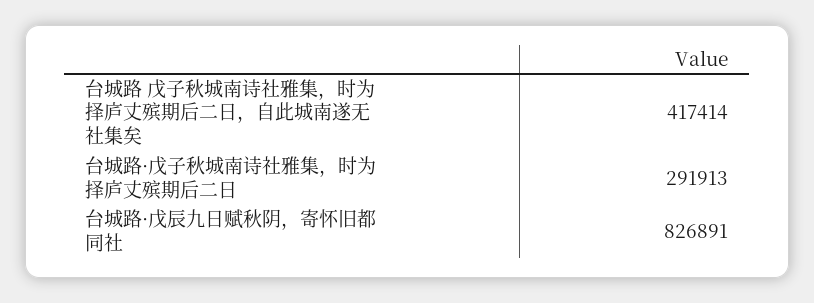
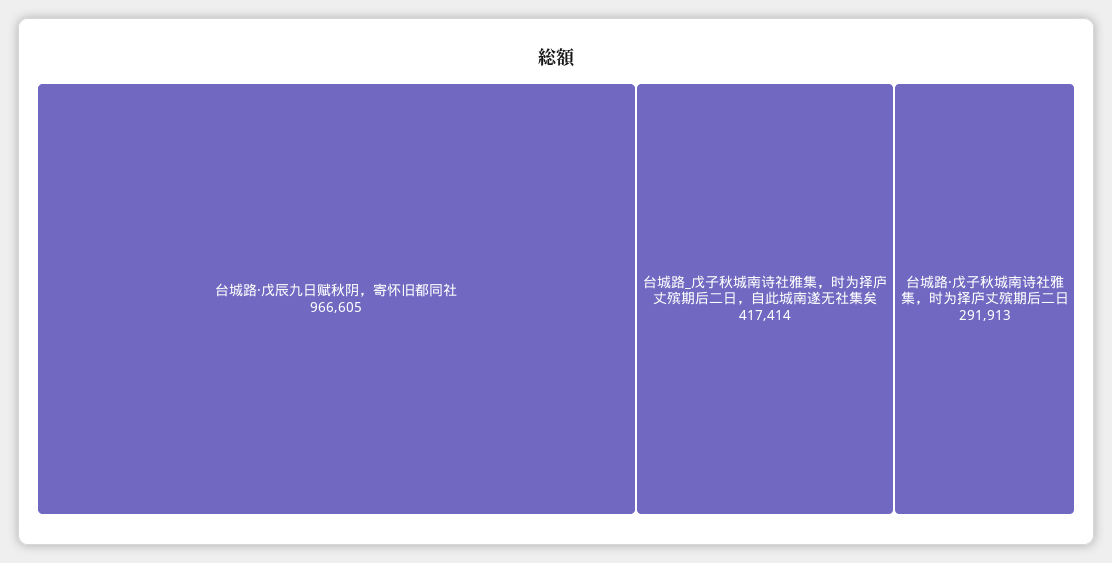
台城路·戊辰九日赋秋阴，寄怀旧都同社: 826891 -> 966605

